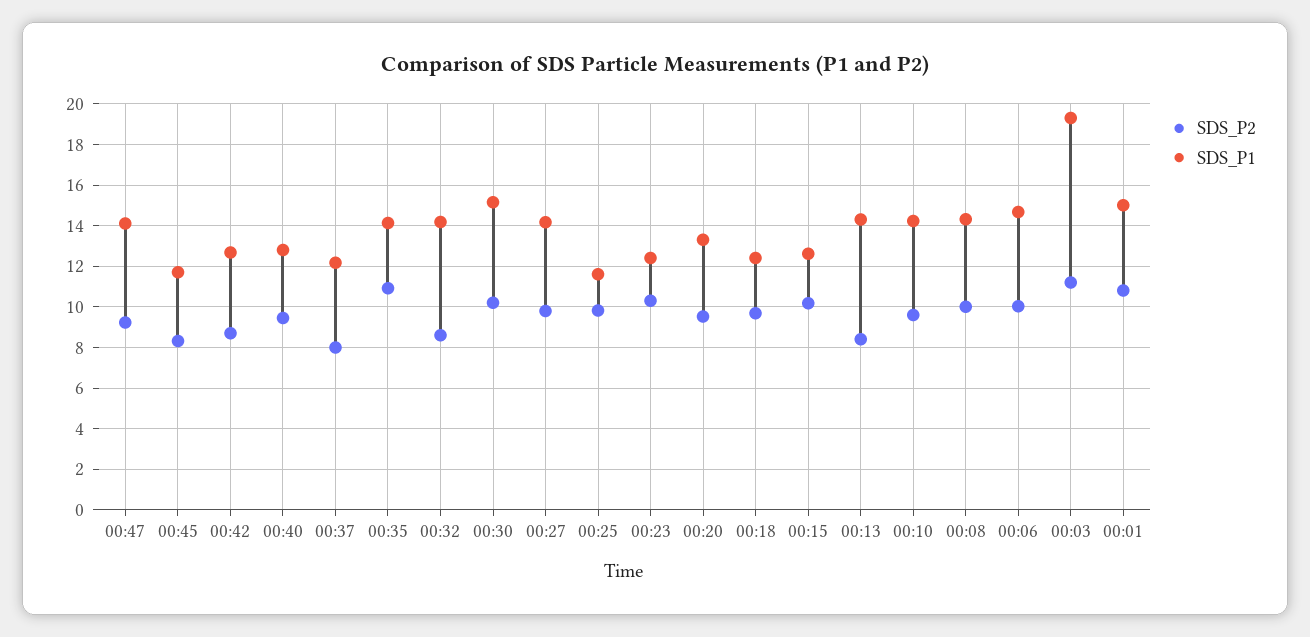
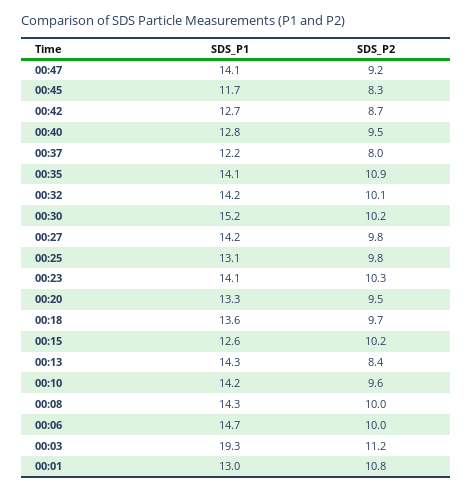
SDS_P2, 00:32: 8.5 -> 10.1
SDS_P1, 00:25: 11.5 -> 13.1
SDS_P1, 00:23: 12.5 -> 14.1
SDS_P1, 00:18: 12.5 -> 13.6
SDS_P1, 00:01: 15 -> 13

